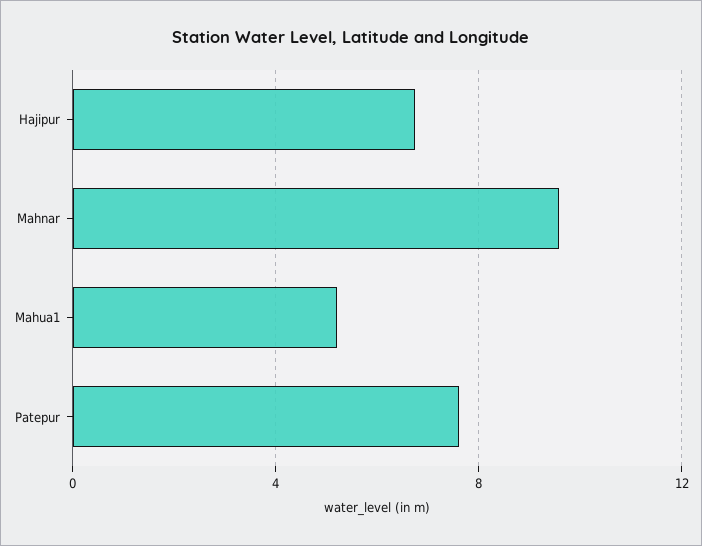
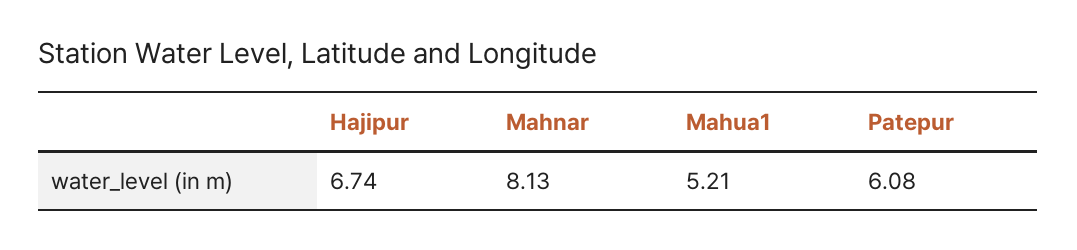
Mahnar: 9.5 -> 8.13
Patepur: 7.5 -> 6.08

